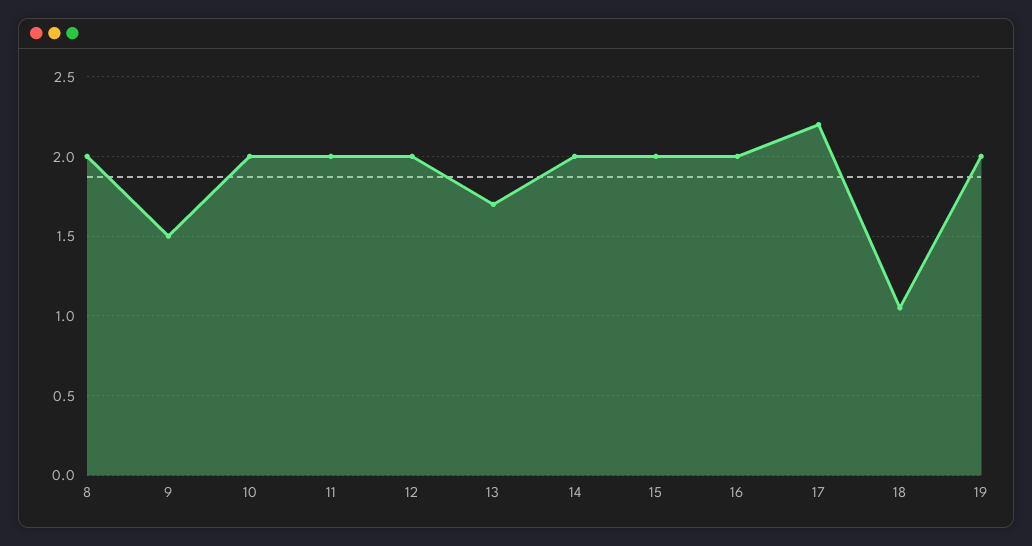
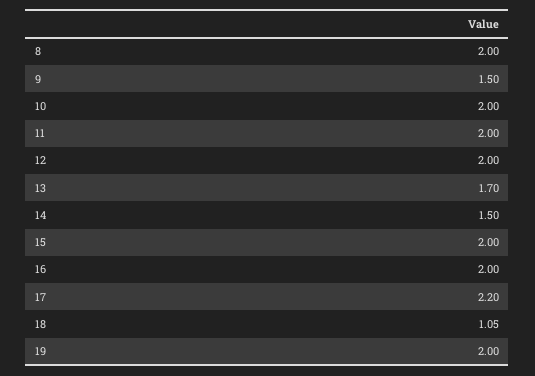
14: 2 -> 1.5

